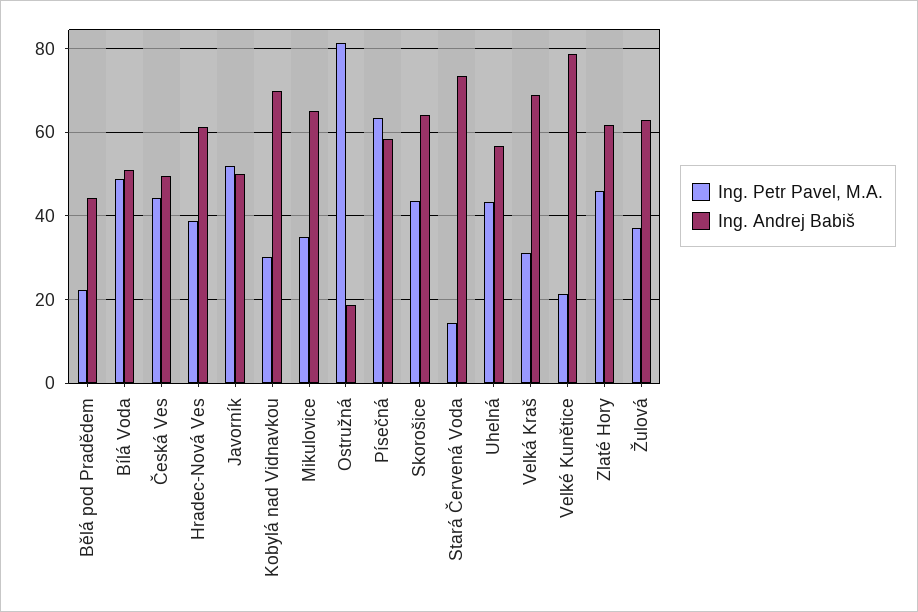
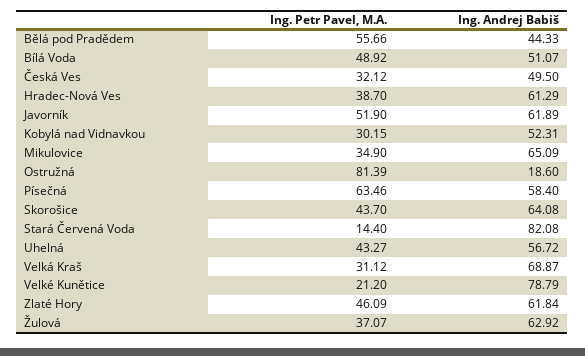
Ing. Petr Pavel, M.A., Bělá pod Pradědem: 22 -> 55.66
Ing. Petr Pavel, M.A., Česká Ves: 44 -> 32.12
Ing. Andrej Babiš, Javorník: 50 -> 61.89
Ing. Andrej Babiš, Kobylá nad Vidnavkou: 70 -> 52.31
Ing. Andrej Babiš, Stará Červená Voda: 74 -> 82.08

